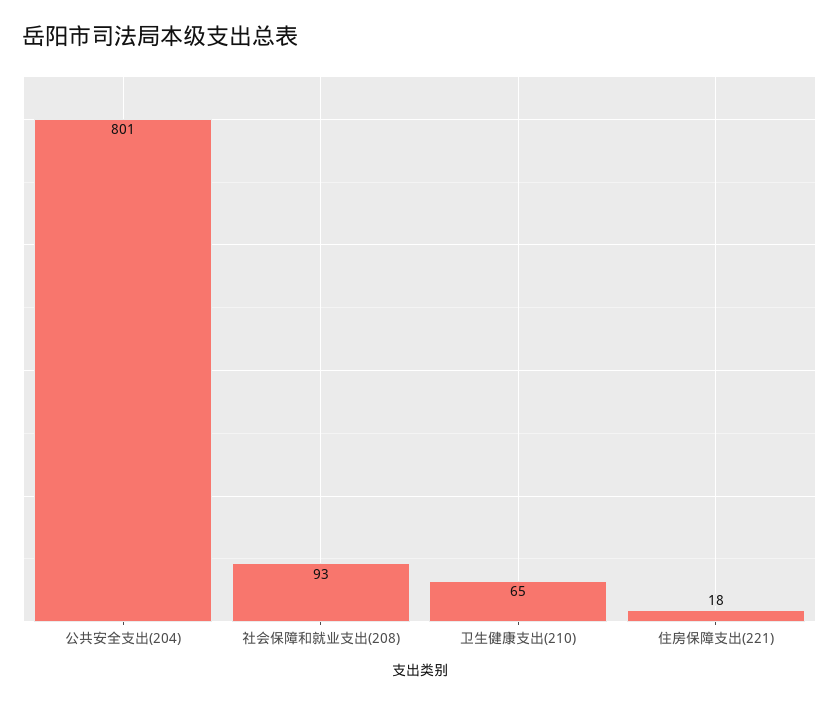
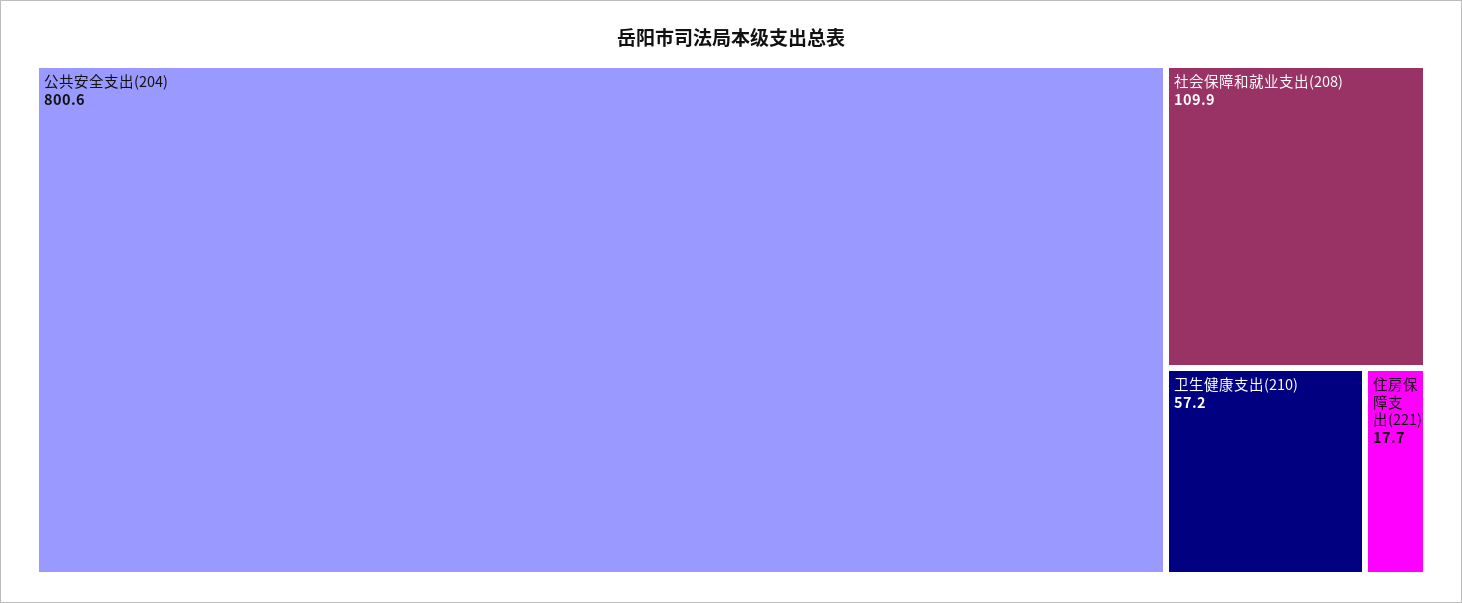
社会保障和就业支出(208): 93 -> 109.9
卫生健康支出(210): 65 -> 57.2

